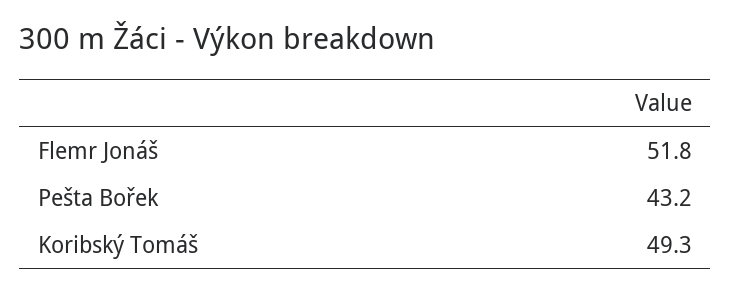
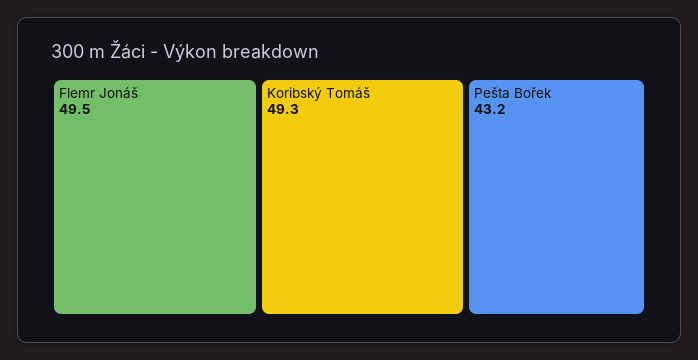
Flemr Jonáš: 51.8 -> 49.5

